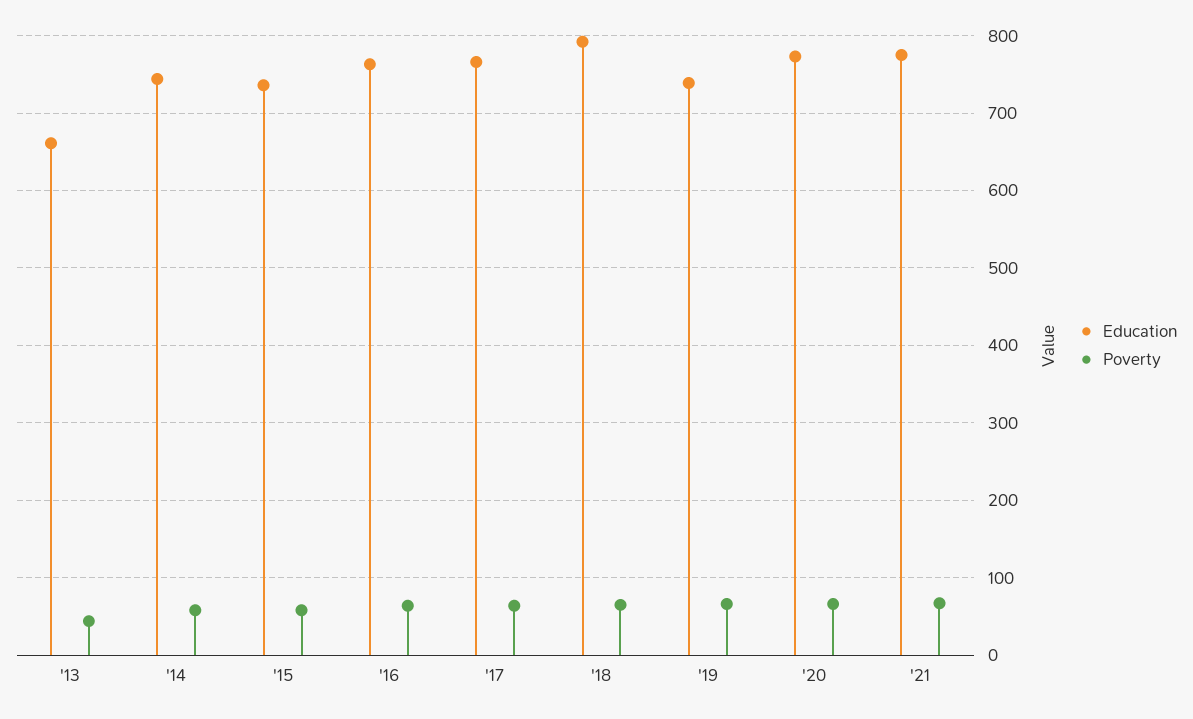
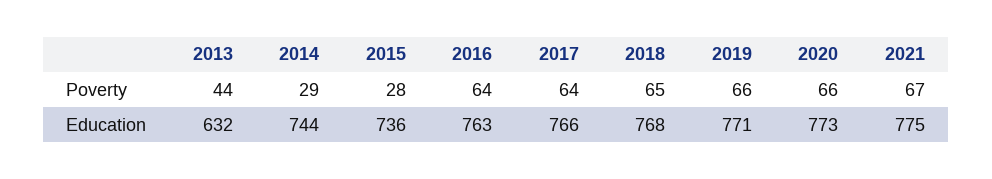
Education, '13: 660 -> 632
Poverty, '14: 60 -> 29
Poverty, '15: 60 -> 28
Education, '18: 790 -> 768
Education, '19: 740 -> 771

